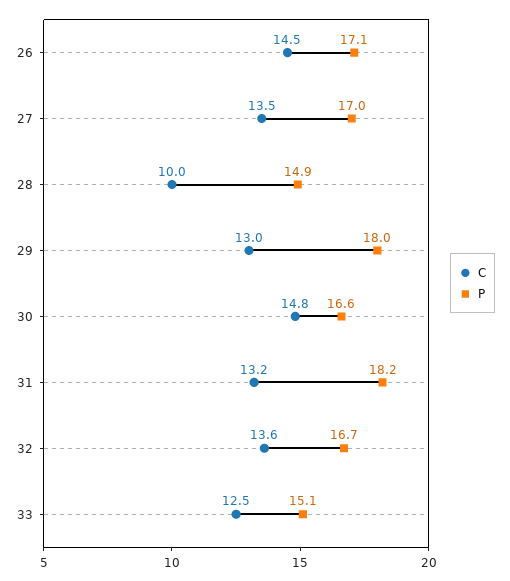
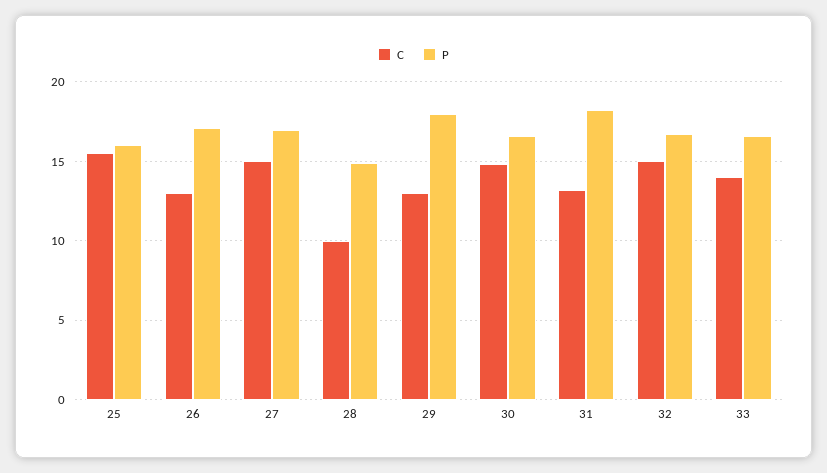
C, 26: 14.5 -> 13
C, 27: 13.5 -> 15
C, 32: 13.6 -> 15
C, 33: 12.5 -> 14
P, 33: 15.1 -> 16.5
C, 25: none -> 15.5
P, 25: none -> 16

